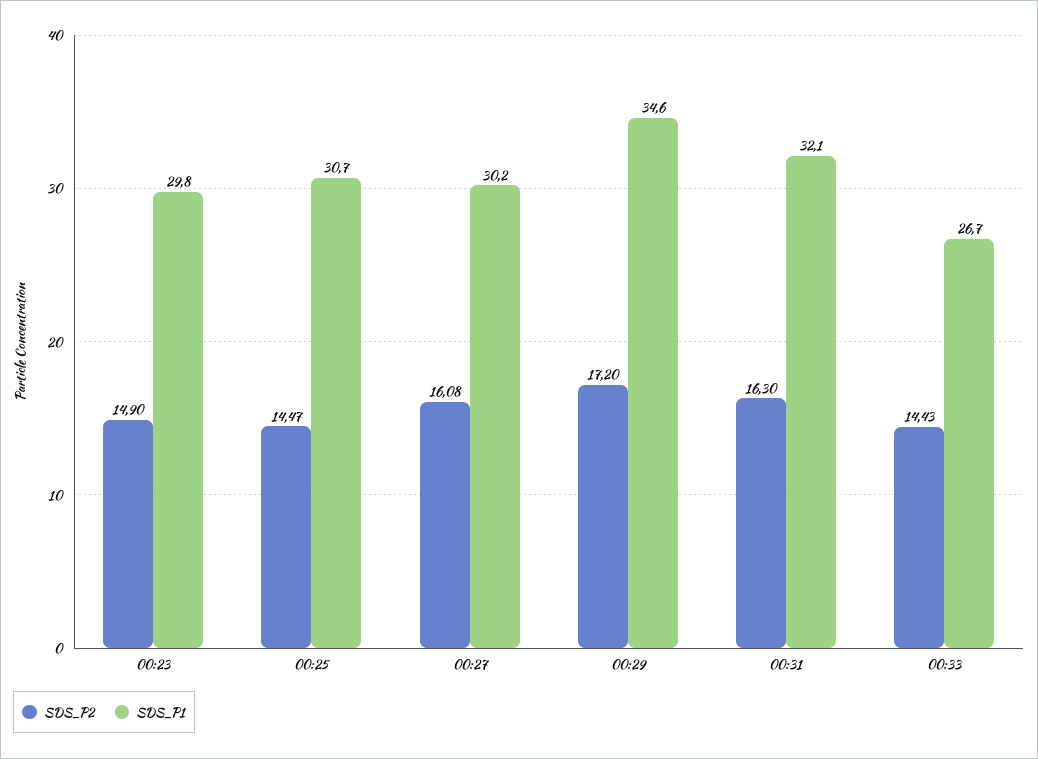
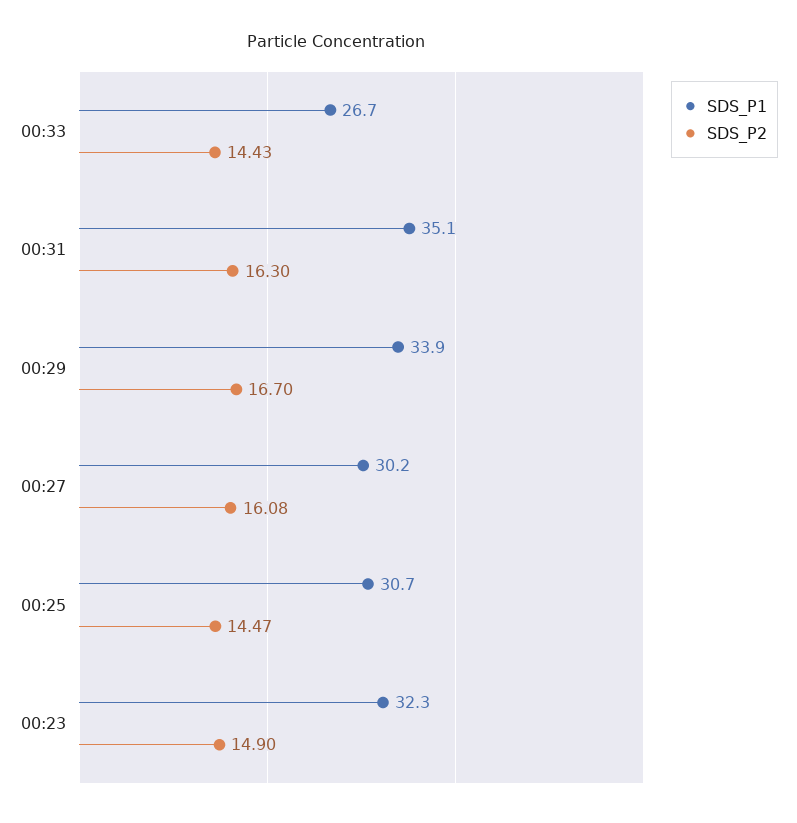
SDS_P1, 00:23: 29.8 -> 32.3
SDS_P2, 00:29: 17.2 -> 16.7
SDS_P1, 00:29: 34.6 -> 33.9
SDS_P1, 00:31: 32.1 -> 35.1

